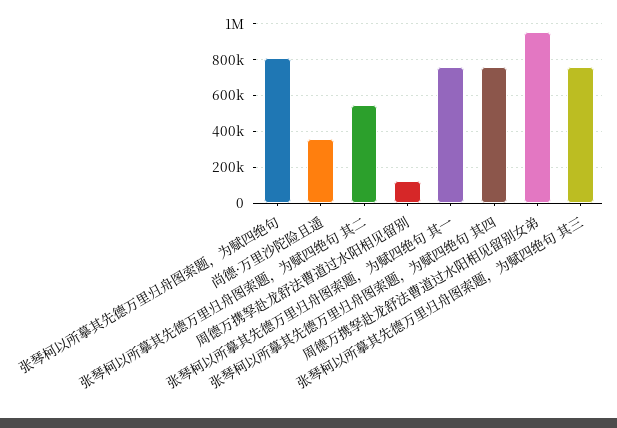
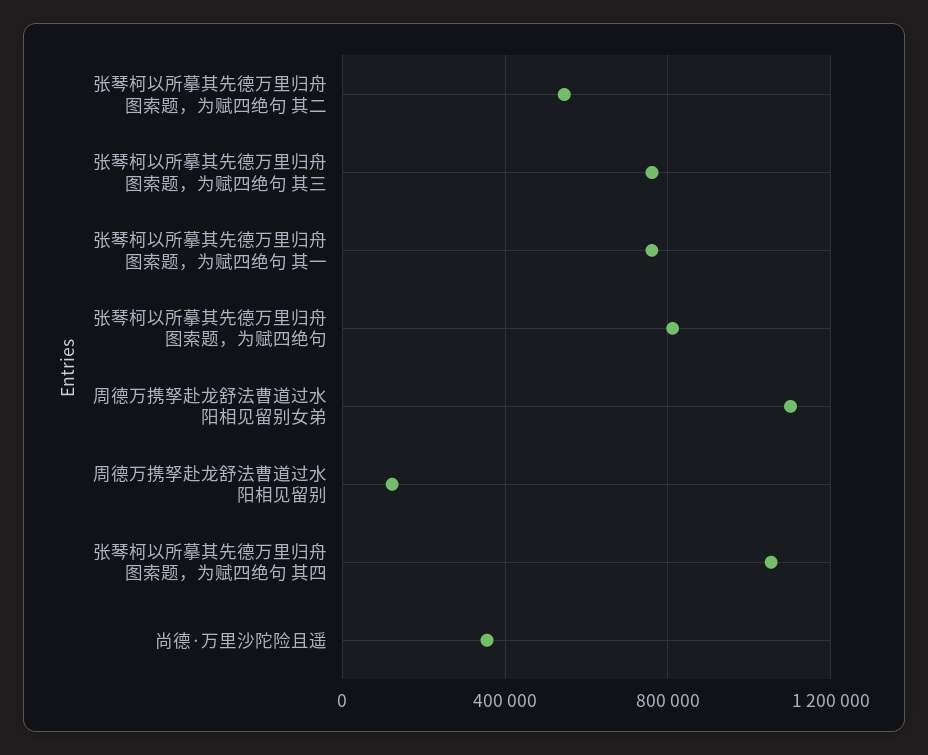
张琴柯以所摹其先德万里归舟图索题，为赋四绝句 其四: 750000 -> 1050000
周德万携孥赴龙舒法曹道过水阳相见留别女弟: 950000 -> 1100000

